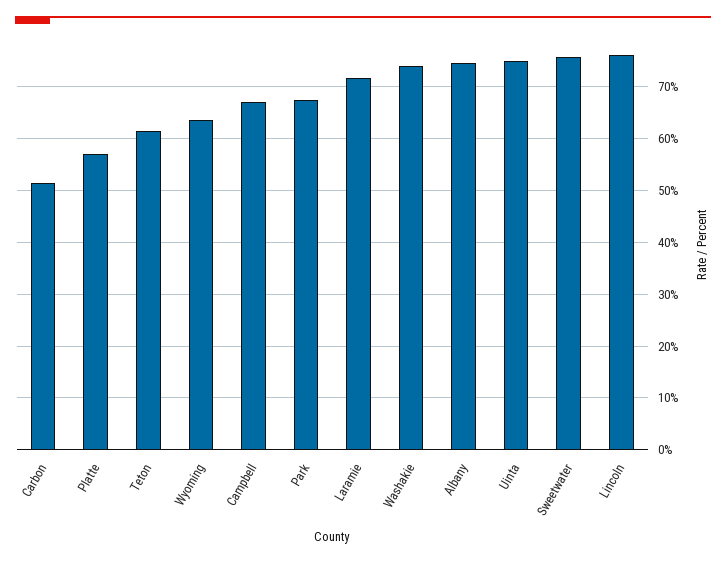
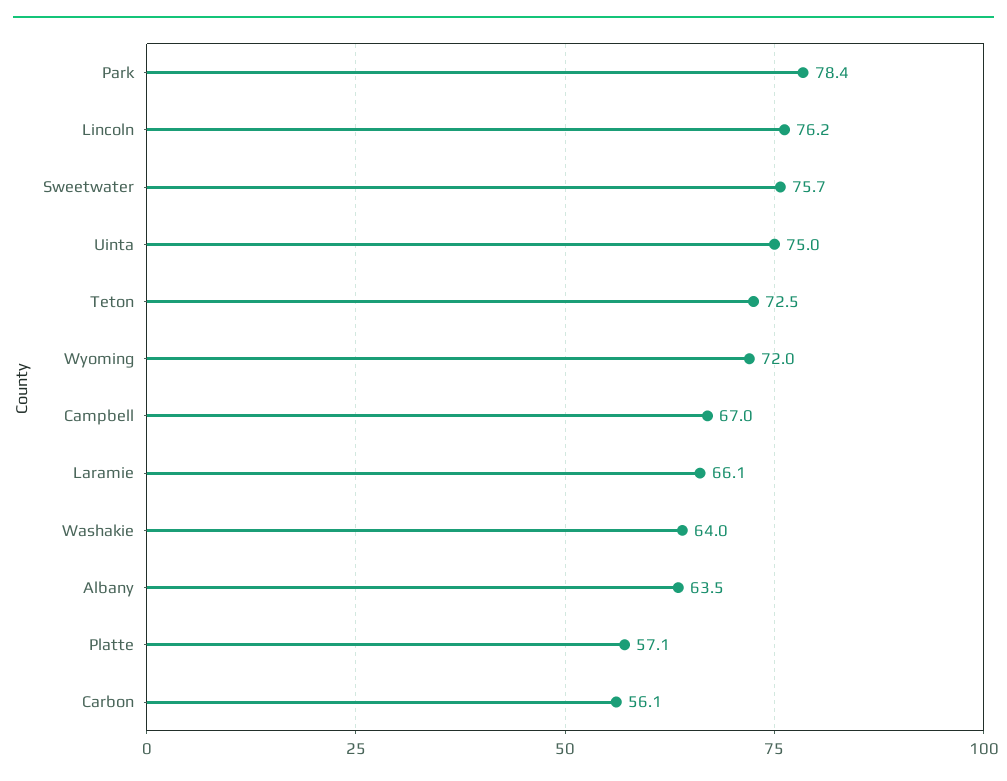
Carbon: 52 -> 56.1
Teton: 62 -> 72.5
Wyoming: 64 -> 72
Park: 68 -> 78.4
Laramie: 72 -> 66.1
Washakie: 74 -> 64
Albany: 74 -> 63.5

